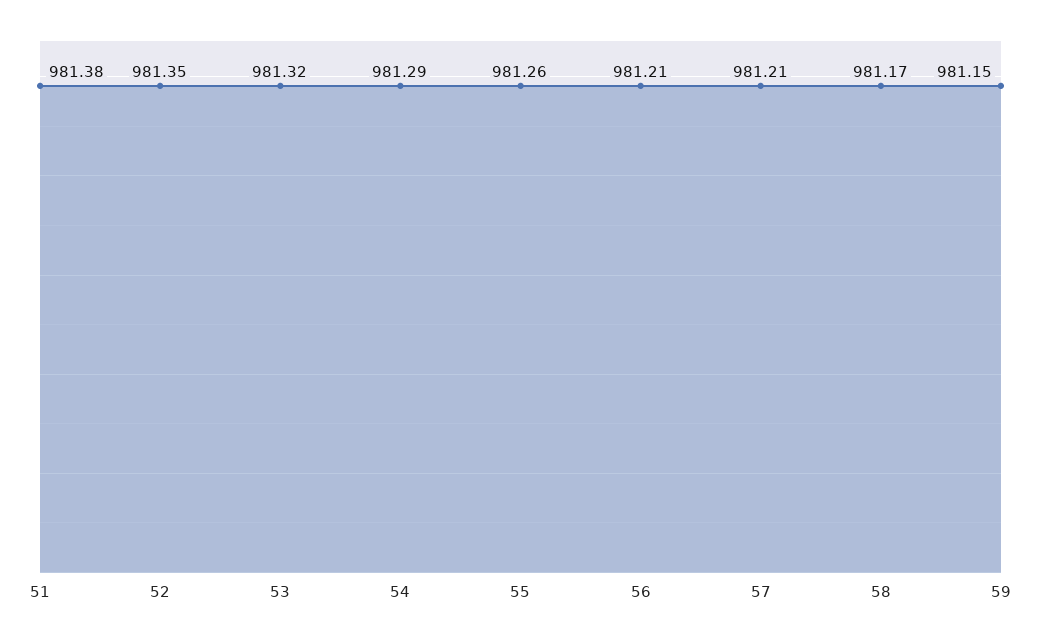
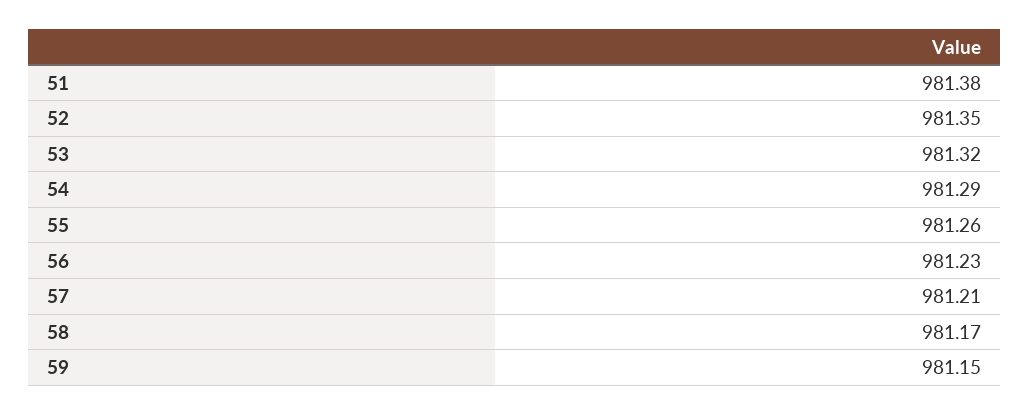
56: 981.21 -> 981.23

